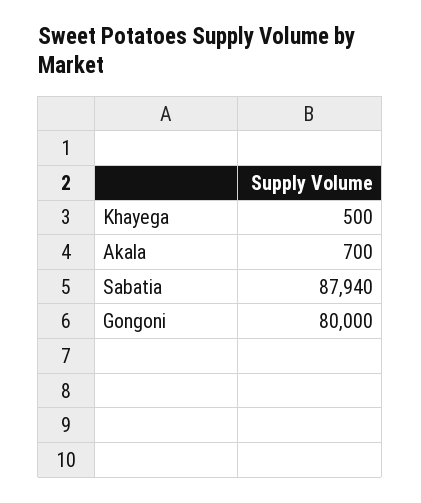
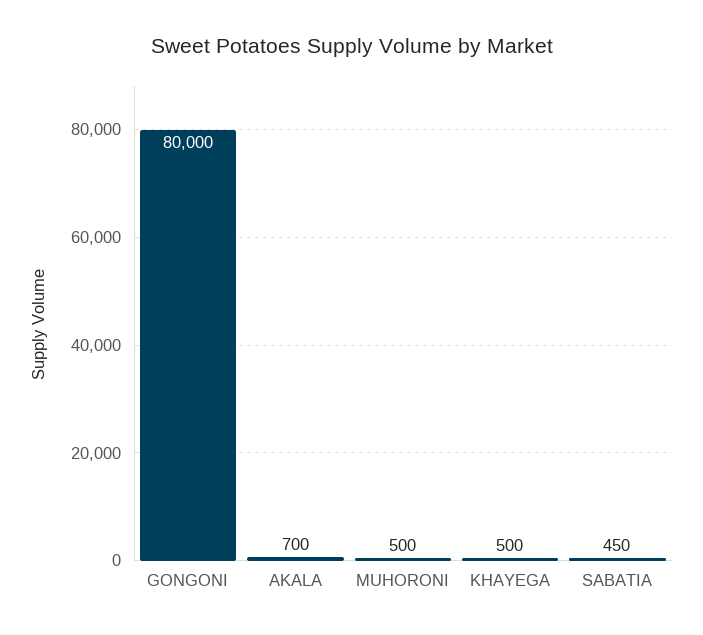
Sabatia: 87940 -> 450
MUHORONI: none -> 500

